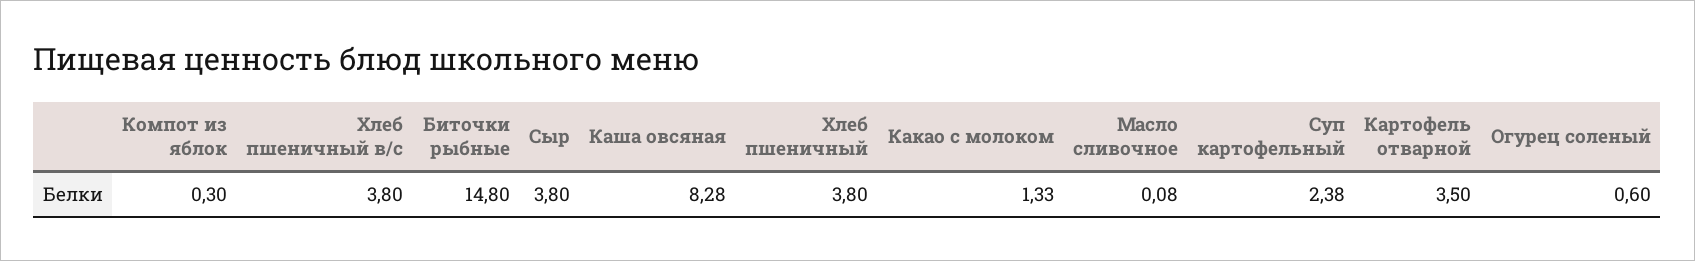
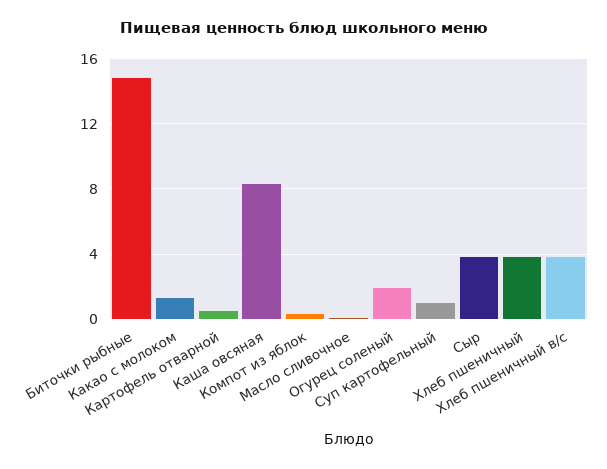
Суп картофельный: 2.38 -> 1
Картофель отварной: 3.5 -> 0.5
Огурец соленый: 0.6 -> 2

